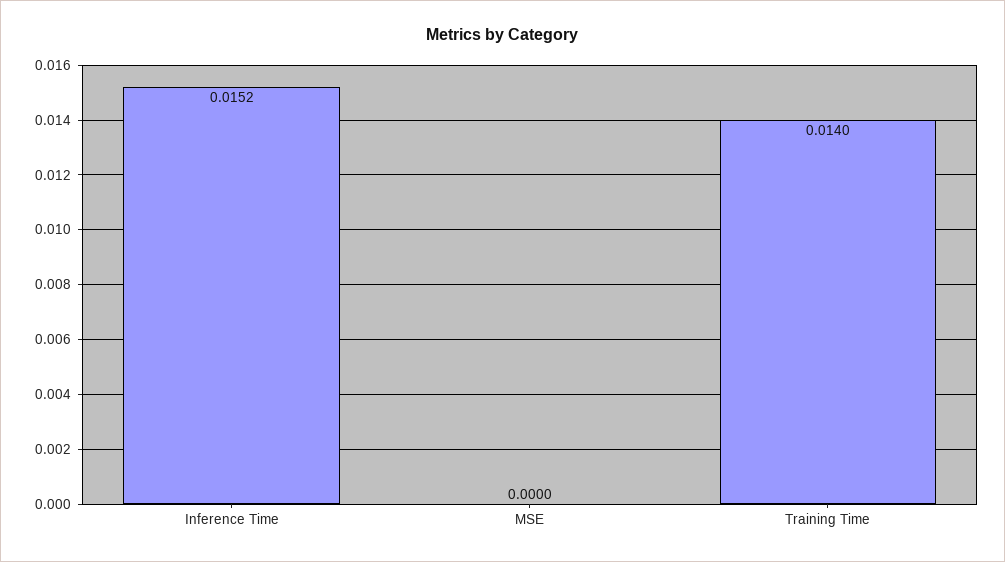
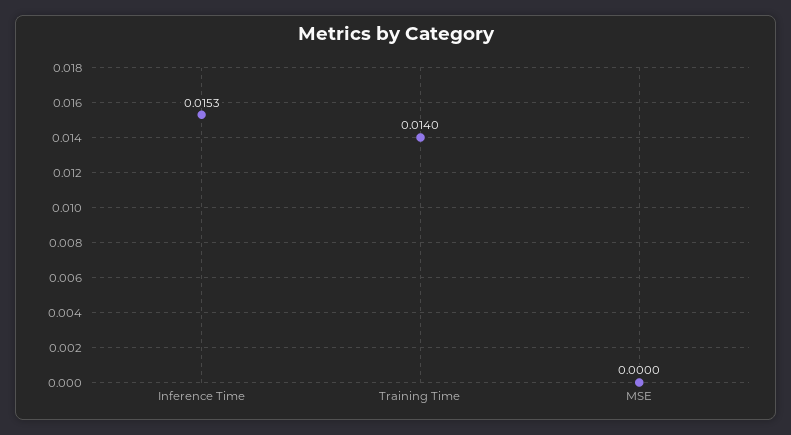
Inference Time: 0.0152 -> 0.0153

